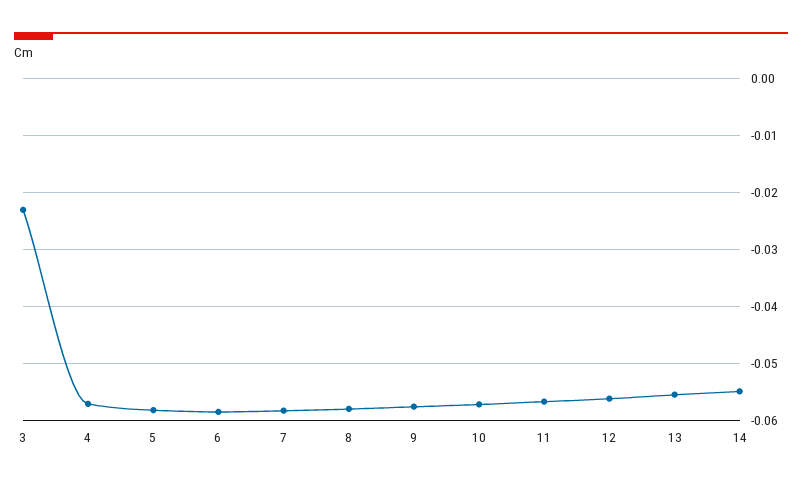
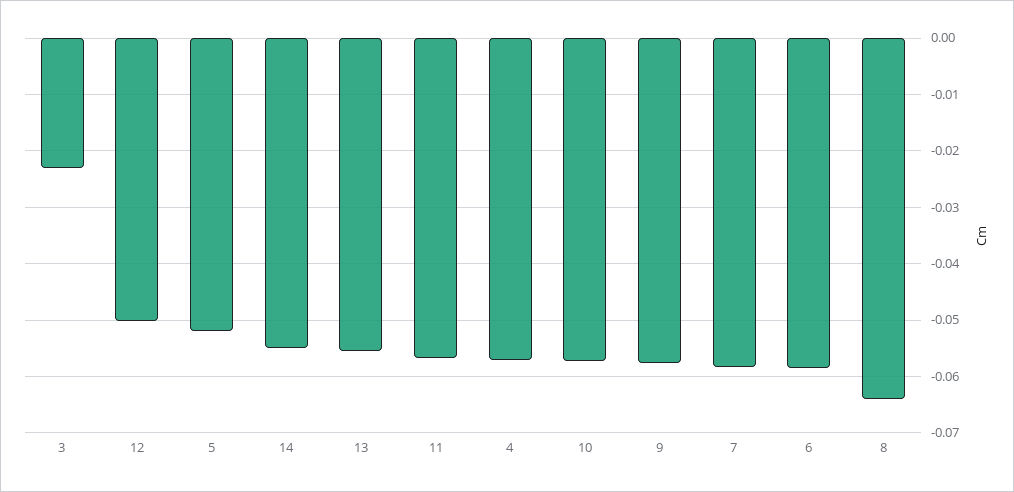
5: -0.058 -> -0.052
8: -0.058 -> -0.064
12: -0.056 -> -0.05

